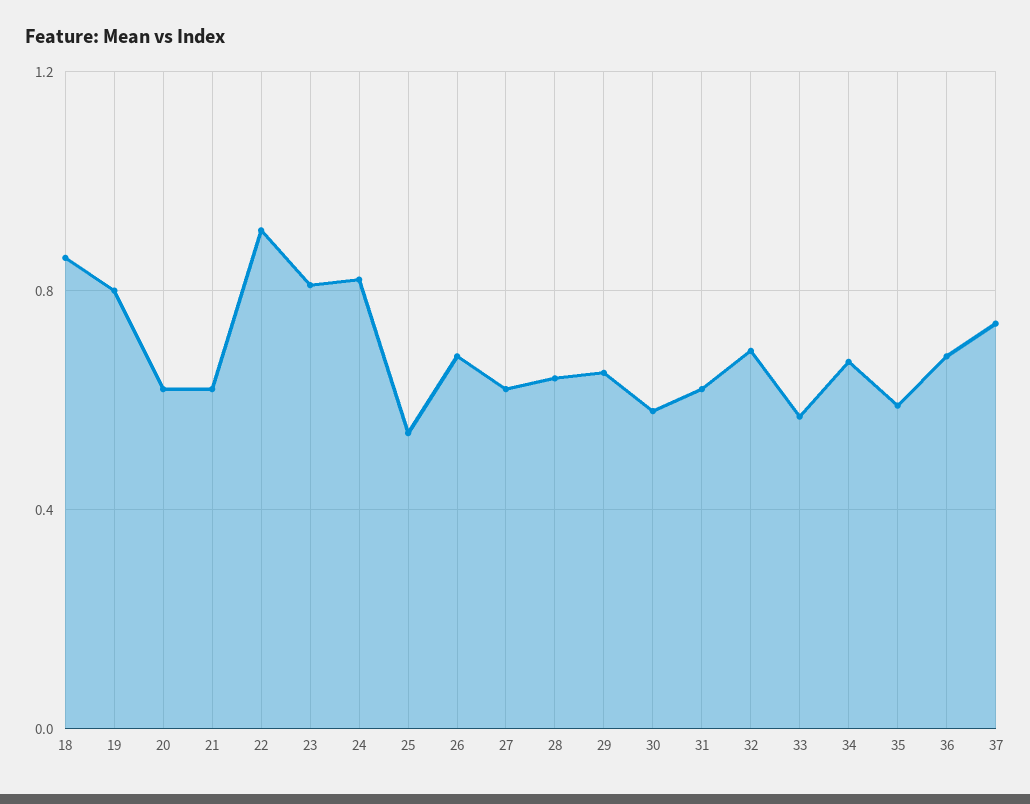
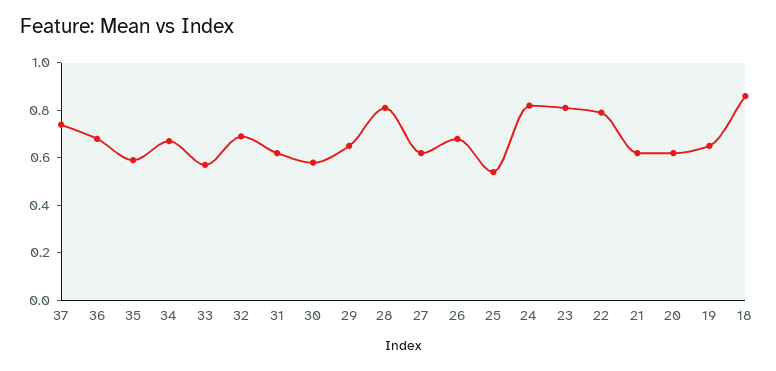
19: 0.8 -> 0.65
22: 0.9 -> 0.8
28: 0.65 -> 0.8

